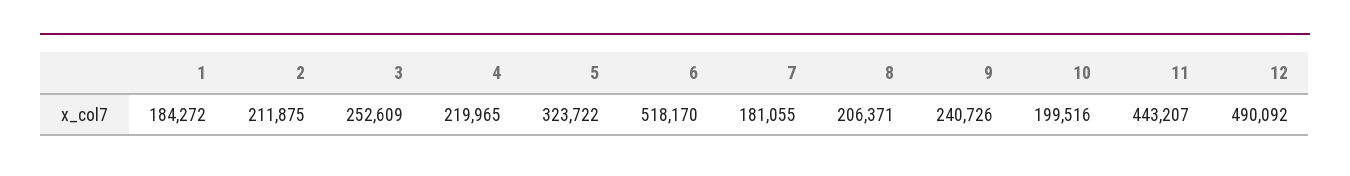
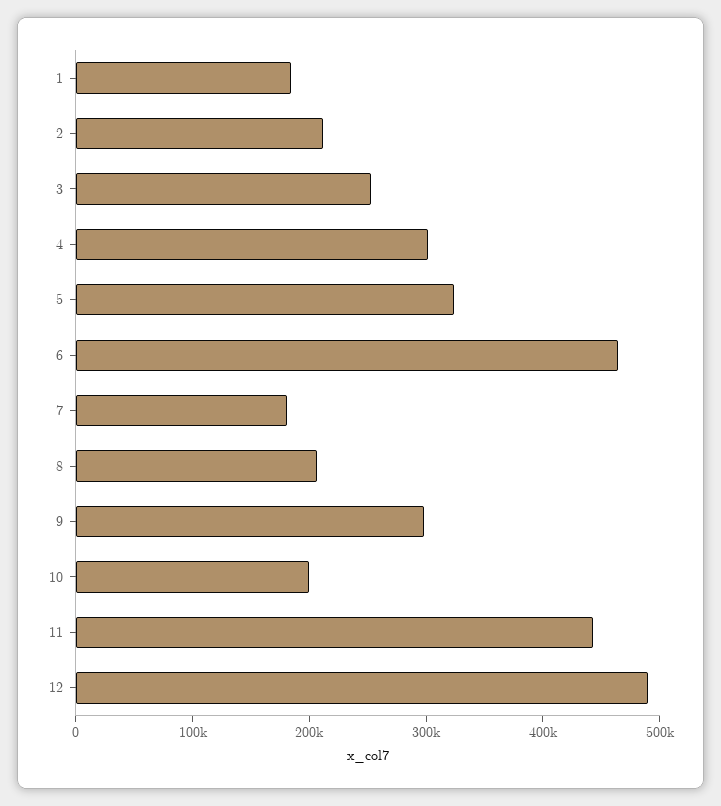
4: 219965 -> 300000
6: 518170 -> 460000
9: 240726 -> 300000

